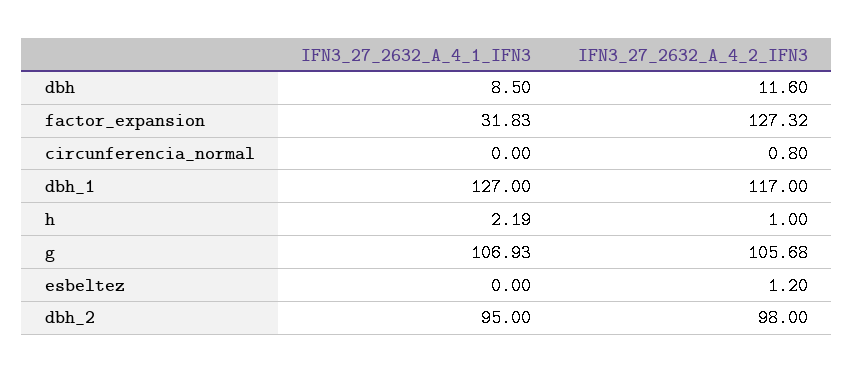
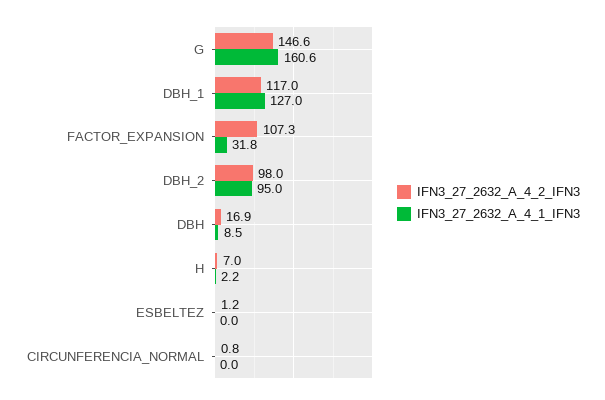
IFN3_27_2632_A_4_2_IFN3, dbh: 11.6 -> 16.9
IFN3_27_2632_A_4_2_IFN3, factor_expansion: 127.32 -> 107.3
IFN3_27_2632_A_4_2_IFN3, h: 1 -> 7
IFN3_27_2632_A_4_1_IFN3, g: 106.93 -> 160.6
IFN3_27_2632_A_4_2_IFN3, g: 105.68 -> 146.6

